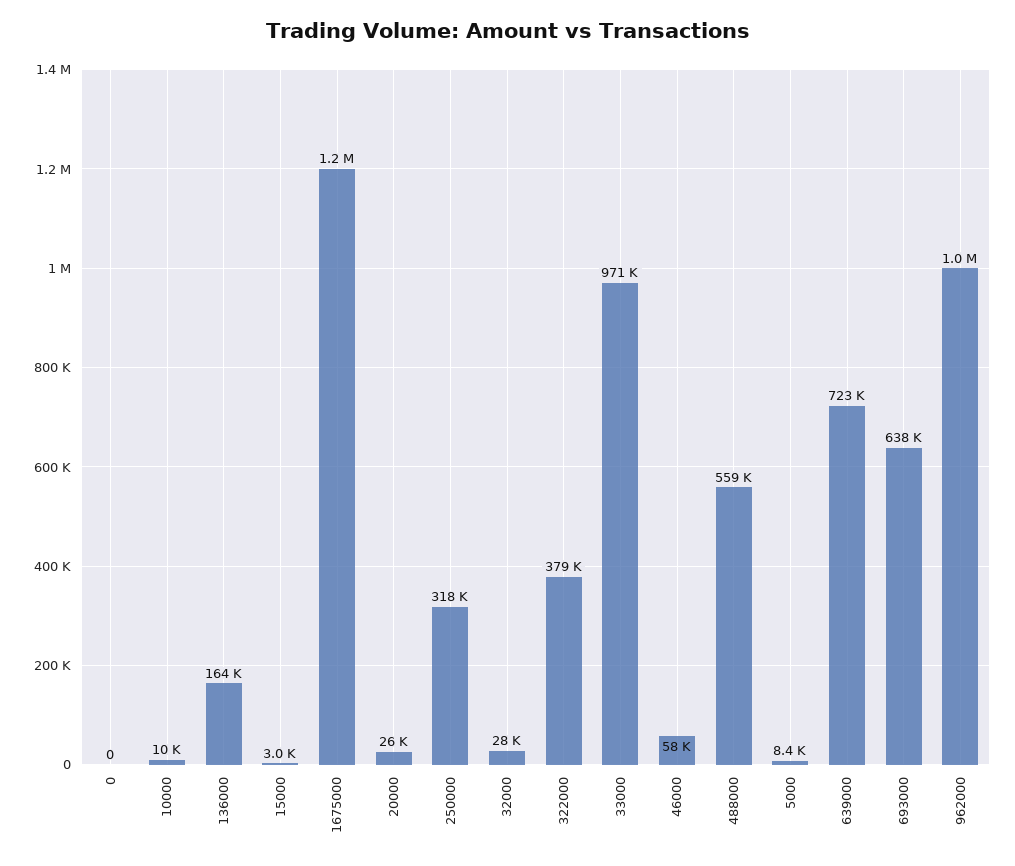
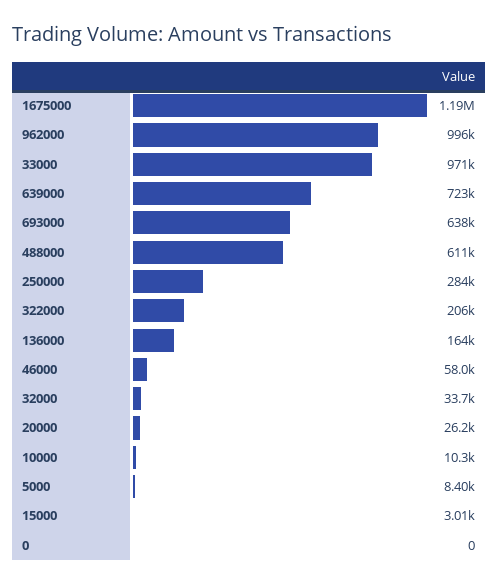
250000: 318000 -> 284000
32000: 28000 -> 33700
322000: 379000 -> 206000
488000: 559000 -> 611000

